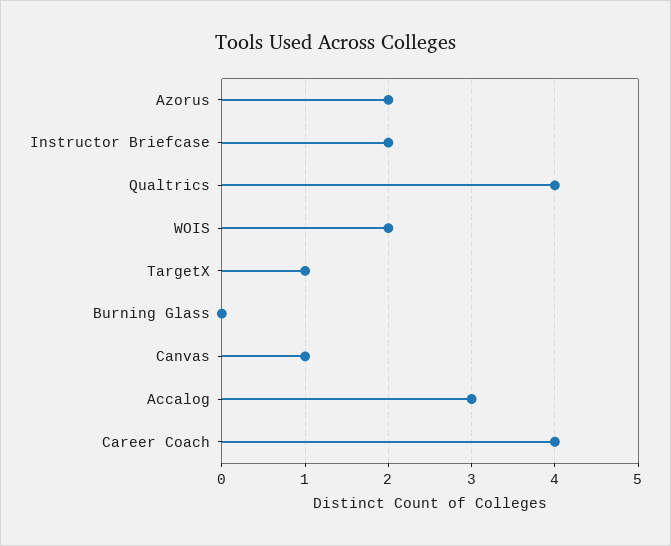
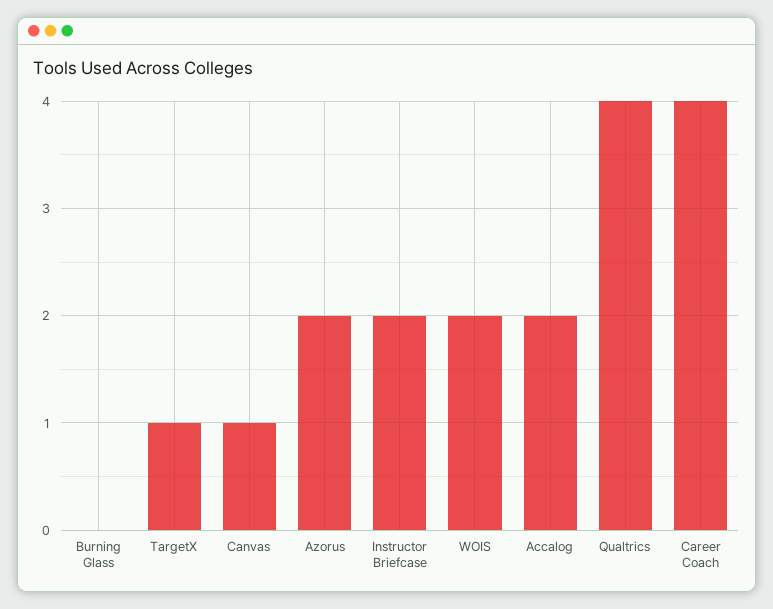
Accalog: 3 -> 2

